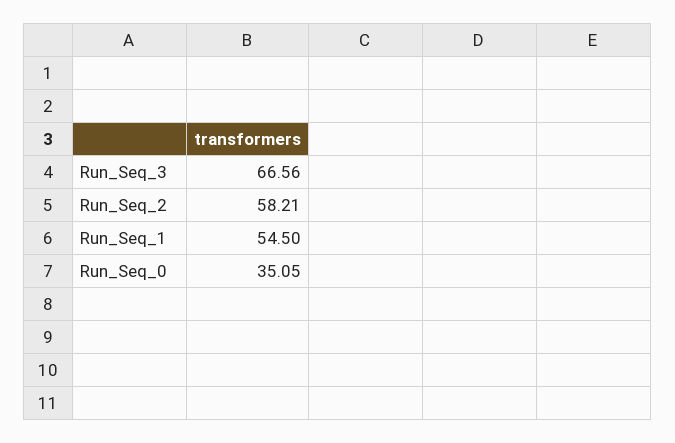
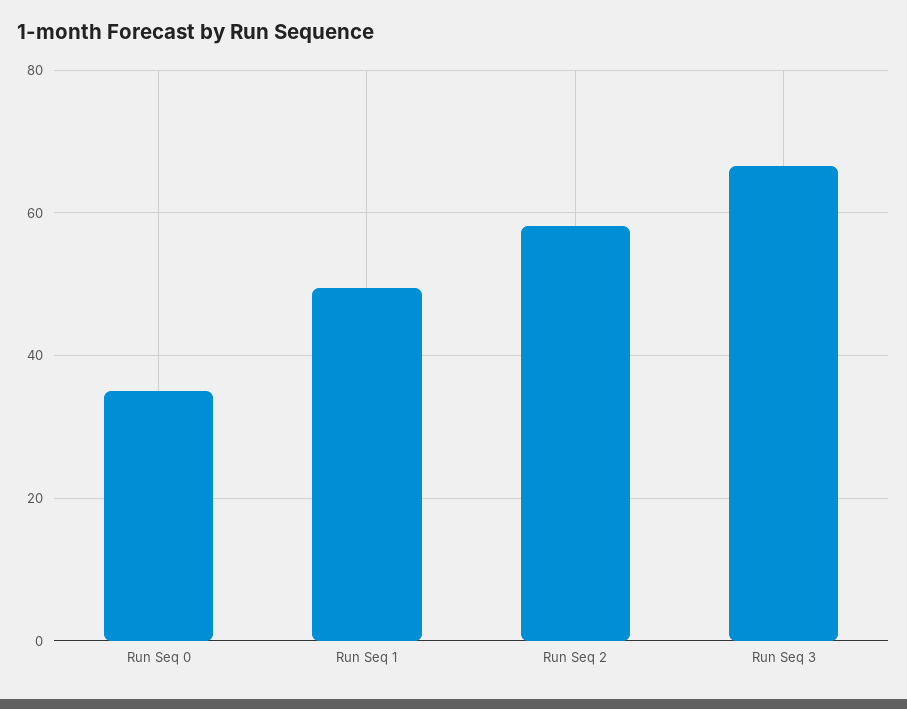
Run_Seq_1: 54.5 -> 50

